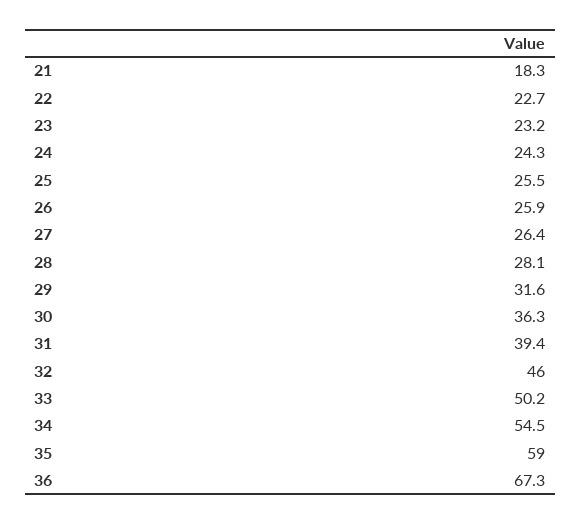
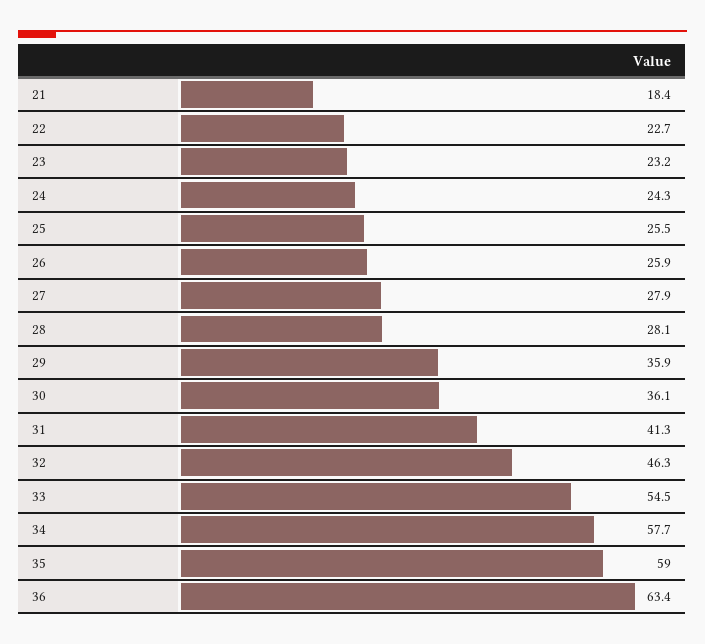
21: 18.3 -> 18.4
27: 26.4 -> 27.9
29: 31.6 -> 35.9
30: 36.3 -> 36.1
31: 39.4 -> 41.3
32: 46 -> 46.3
33: 50.2 -> 54.5
34: 54.5 -> 57.7
36: 67.3 -> 63.4

